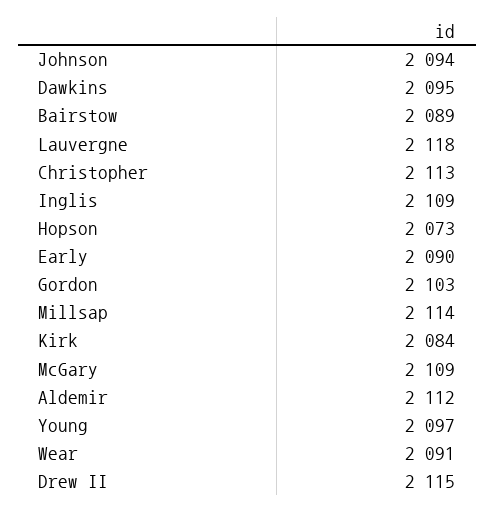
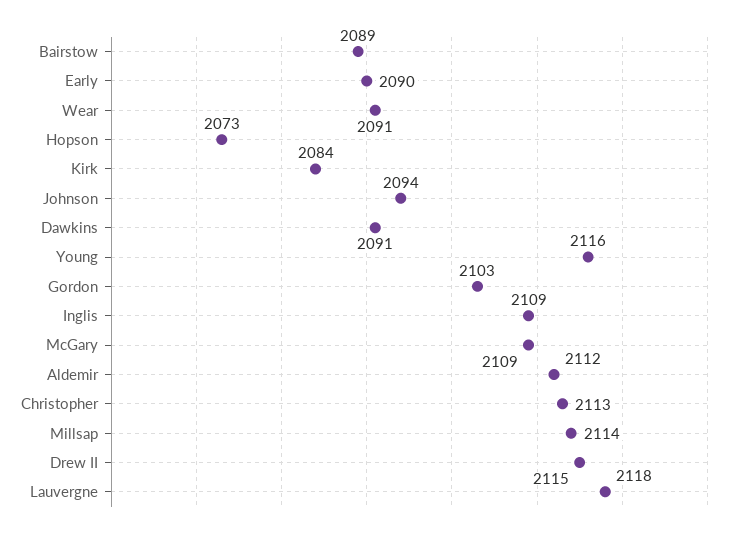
Dawkins: 2095 -> 2091
Young: 2097 -> 2116

